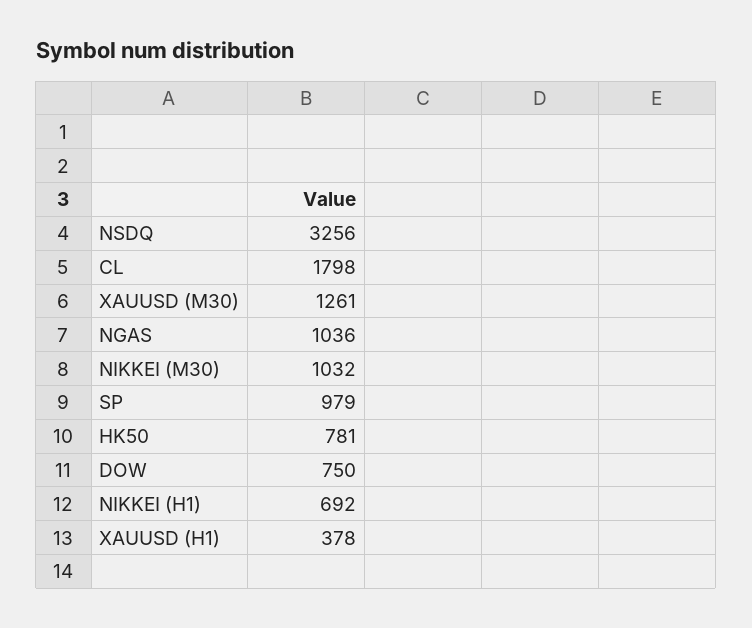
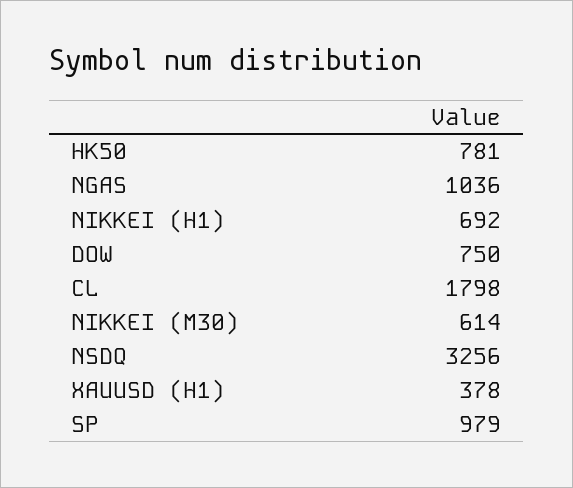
XAUUSD (M30): 1261 -> none
NIKKEI (M30): 1032 -> 614

